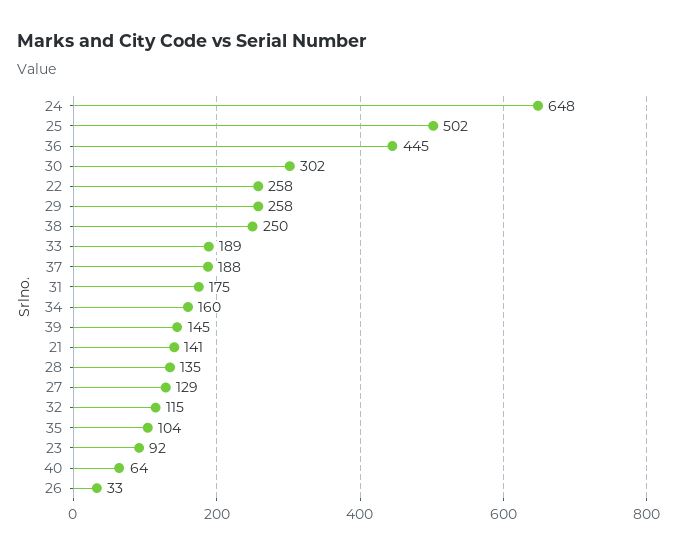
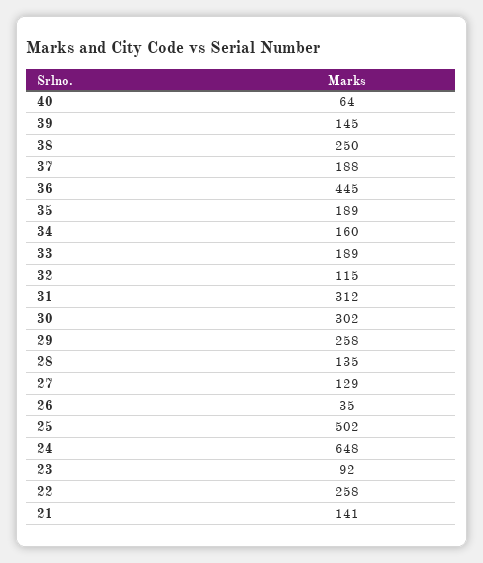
31: 175 -> 312
35: 104 -> 189
26: 33 -> 35

